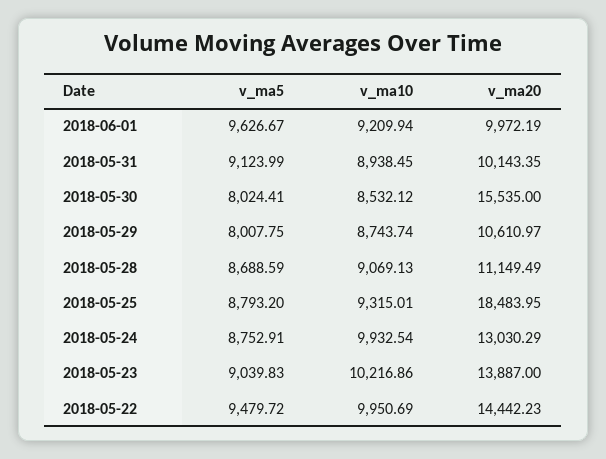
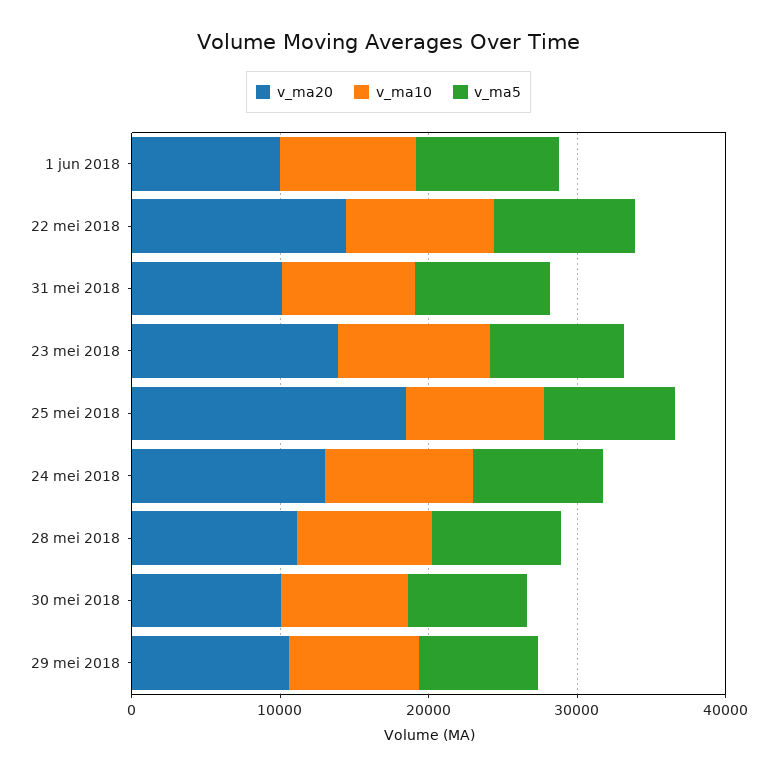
v_ma20, 2018-05-30: 15535 -> 10000

